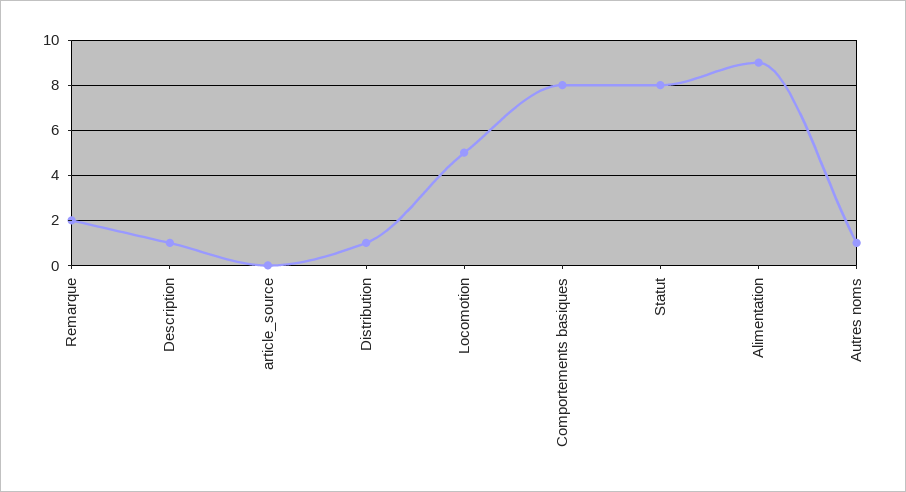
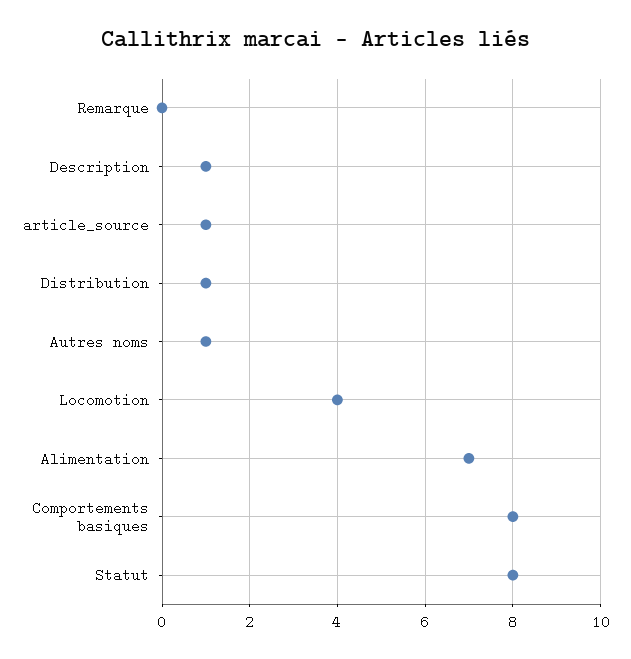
Remarque: 2 -> 0
article_source: 0 -> 1
Locomotion: 5 -> 4
Alimentation: 9 -> 7

